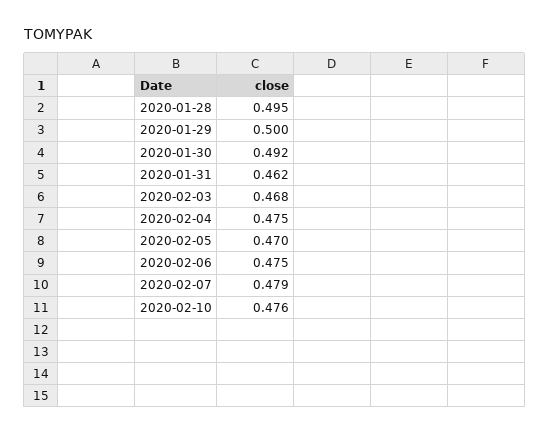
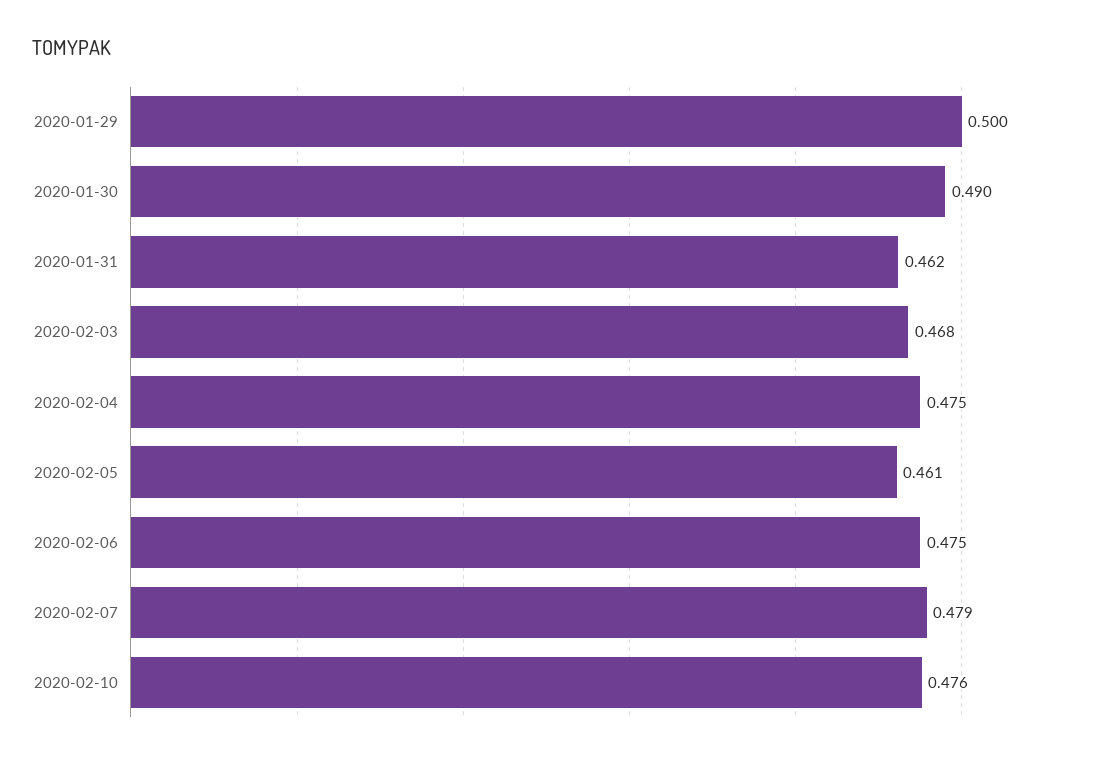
2020-01-28: 0.495 -> none
2020-01-30: 0.492 -> 0.49
2020-02-05: 0.47 -> 0.461

